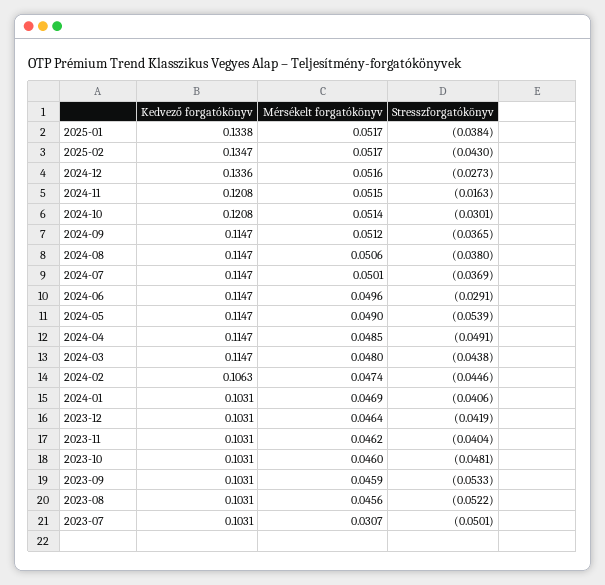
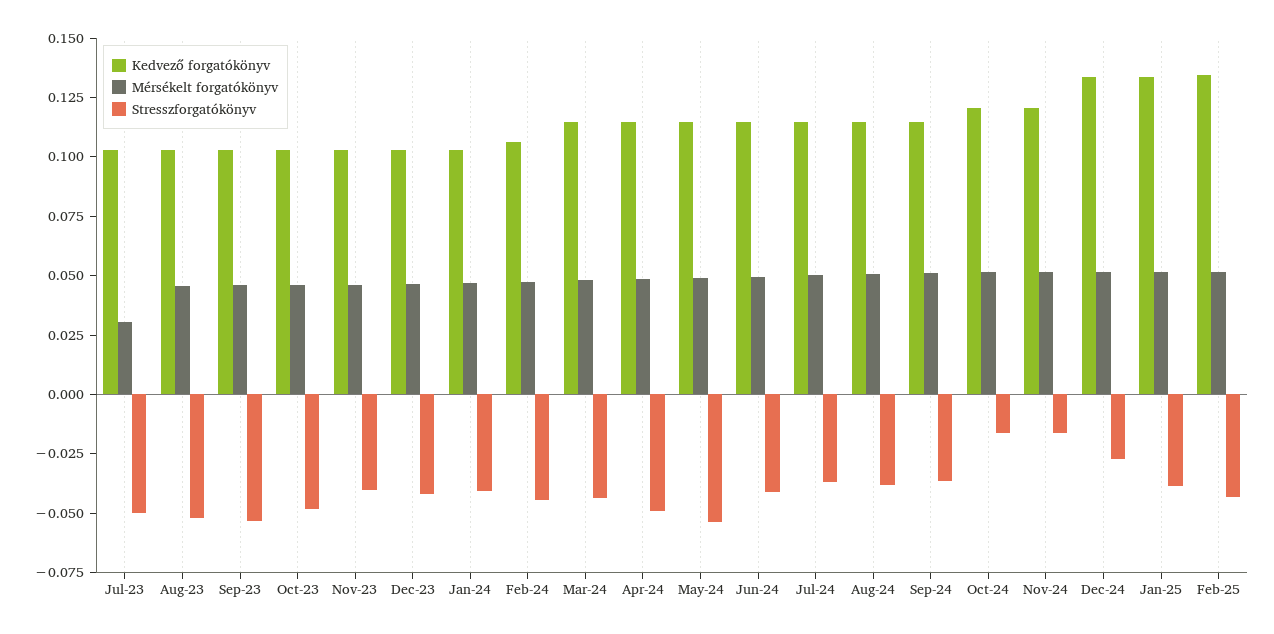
Stresszforgatókönyv, 2024-10: -0.0301 -> -0.015
Stresszforgatókönyv, 2024-06: -0.0291 -> -0.04

